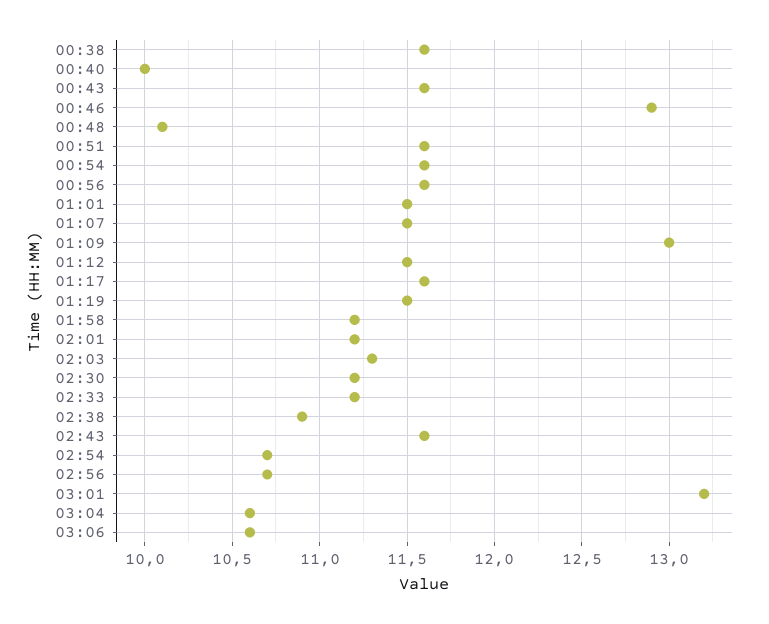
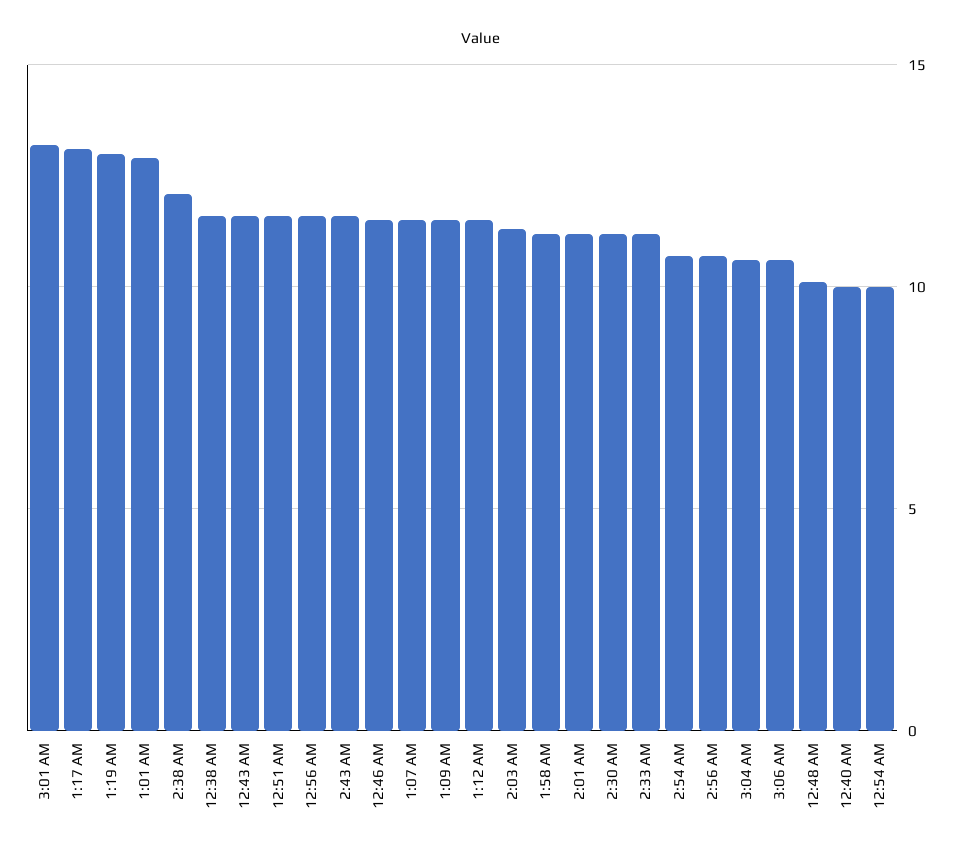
00:46: 12.9 -> 11.5
00:54: 11.6 -> 10
01:01: 11.5 -> 13
01:09: 13 -> 11.5
01:17: 11.6 -> 13
01:19: 11.5 -> 13
02:38: 10.9 -> 12

